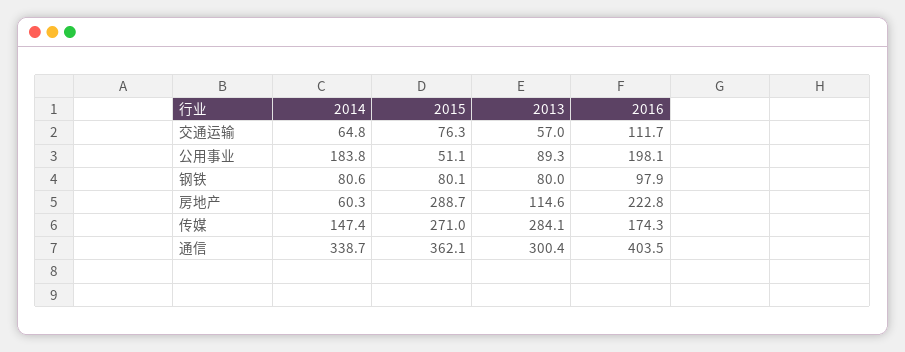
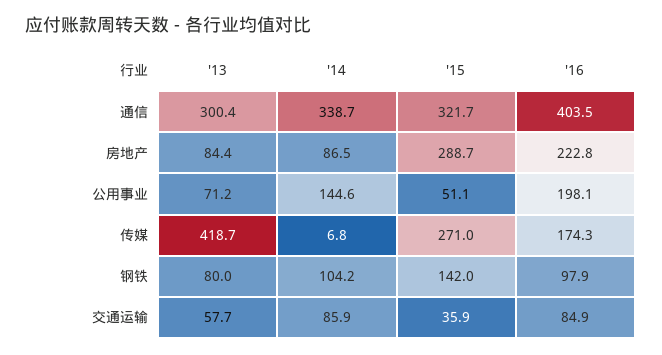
2014, 交通运输: 64.8 -> 85.9
2015, 交通运输: 76.3 -> 35.9
2013, 交通运输: 57 -> 57.7
2016, 交通运输: 111.7 -> 84.9
2014, 公用事业: 183.8 -> 144.6
2013, 公用事业: 89.3 -> 71.2
2014, 钢铁: 80.6 -> 104.2
2015, 钢铁: 80.1 -> 142
2014, 房地产: 60.3 -> 86.5
2013, 房地产: 114.6 -> 84.4
2014, 传媒: 147.4 -> 6.8
2013, 传媒: 284.1 -> 418.7
2015, 通信: 362.1 -> 321.7

